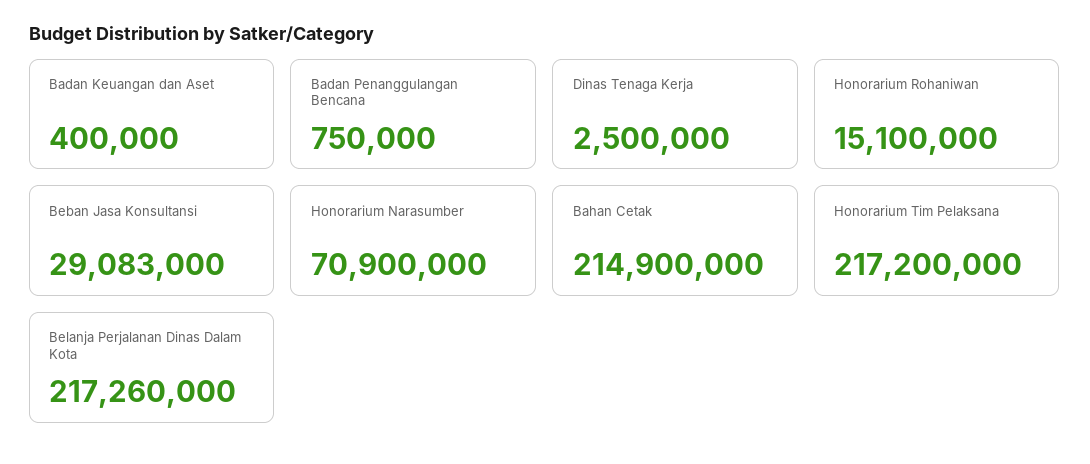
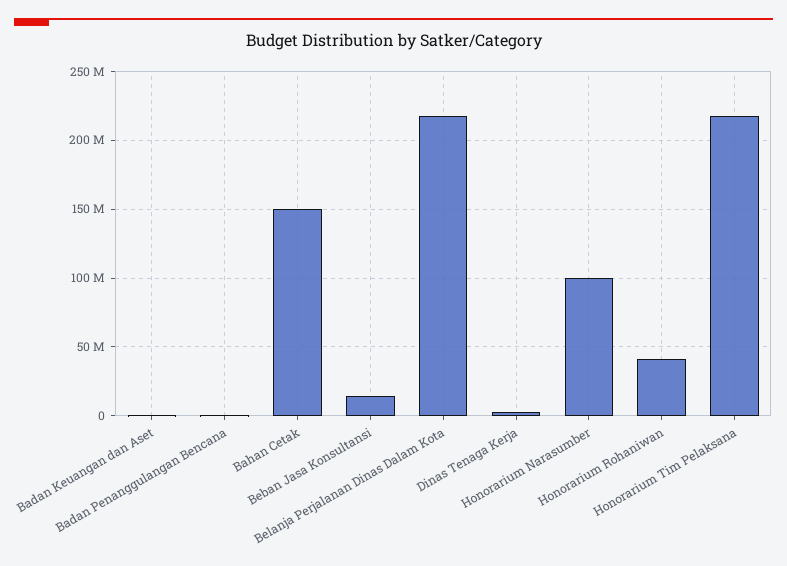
Honorarium Rohaniwan: 15100000 -> 40000000
Beban Jasa Konsultansi: 29083000 -> 15000000
Honorarium Narasumber: 70900000 -> 100000000
Bahan Cetak: 214900000 -> 150000000

